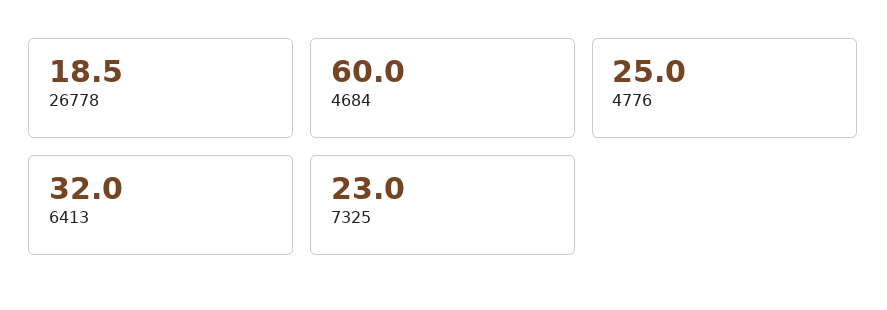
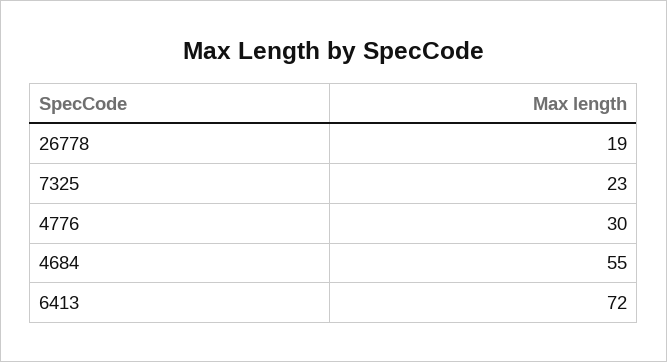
4684: 60 -> 55
4776: 25 -> 30
6413: 32 -> 72

